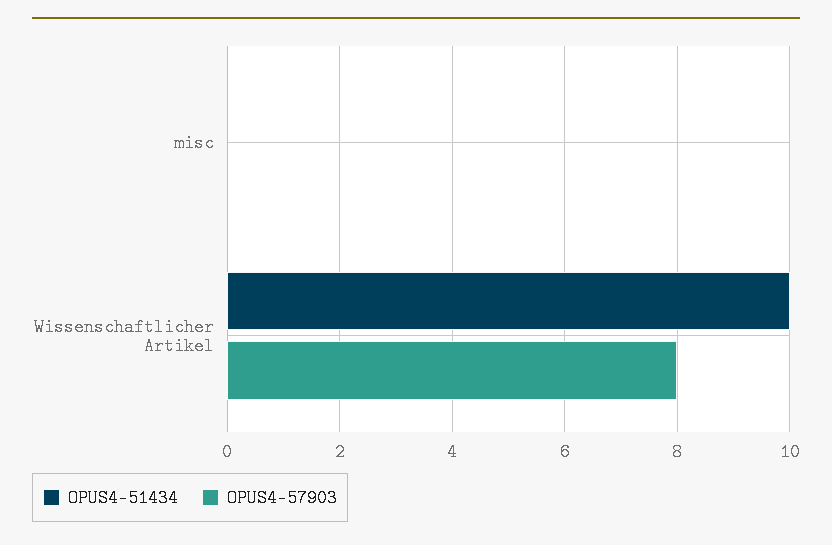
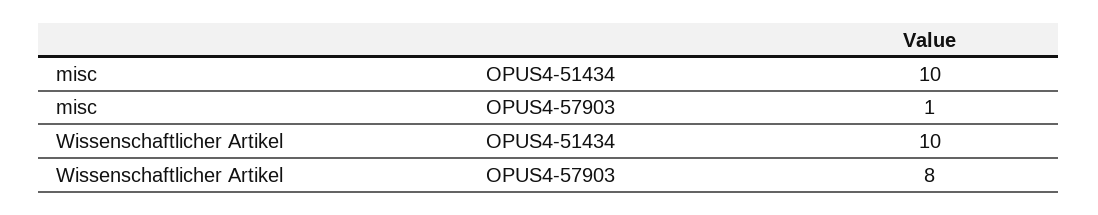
OPUS4-51434, misc: 0 -> 10
OPUS4-57903, misc: 0 -> 1

